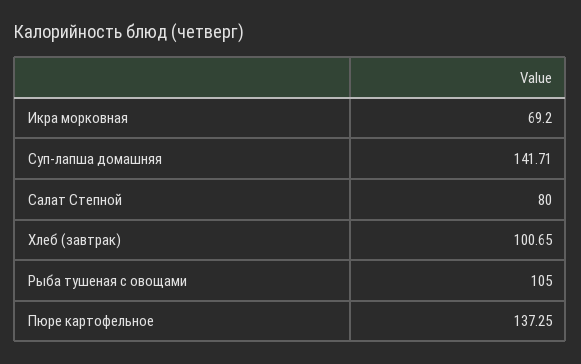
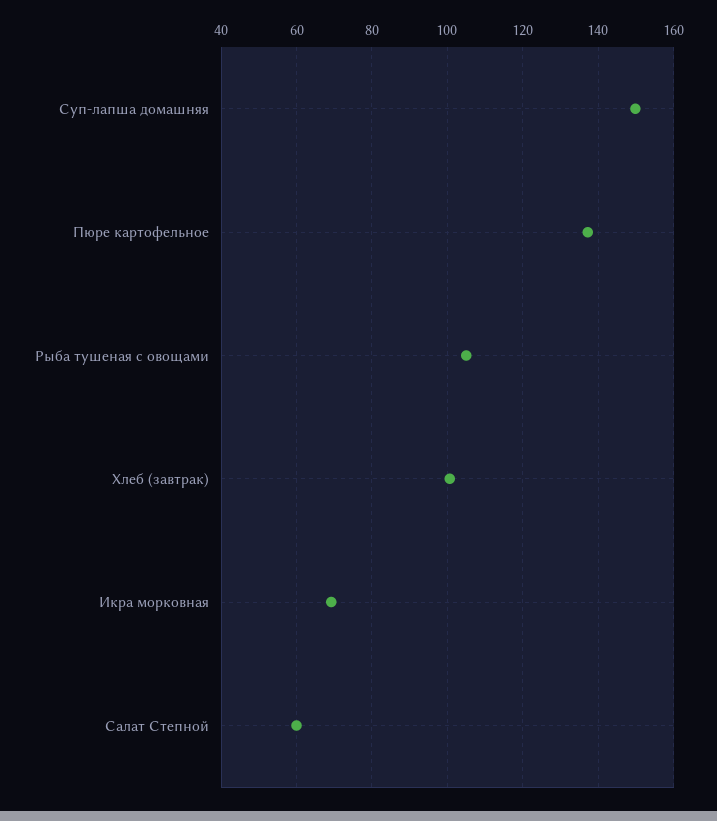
Суп-лапша домашняя: 141.71 -> 150
Салат Степной: 80 -> 60

